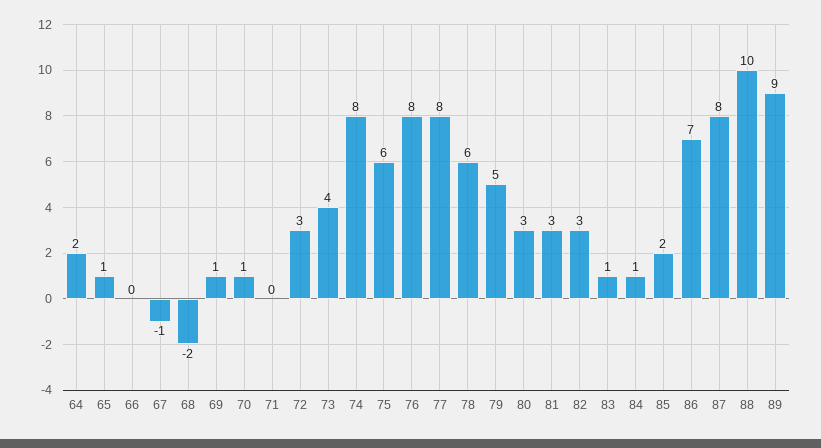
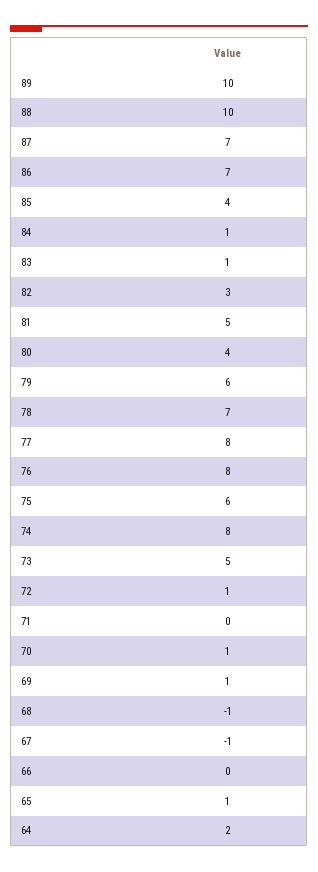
68: -2 -> -1
72: 3 -> 1
73: 4 -> 5
78: 6 -> 7
79: 5 -> 6
80: 3 -> 4
81: 3 -> 5
85: 2 -> 4
87: 8 -> 7
89: 9 -> 10

